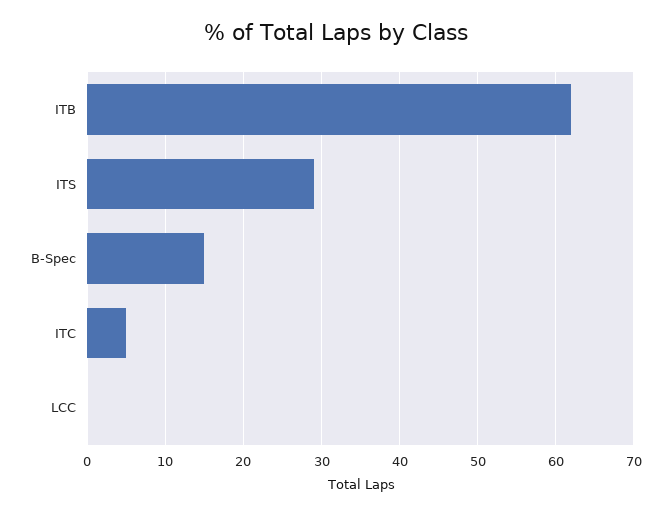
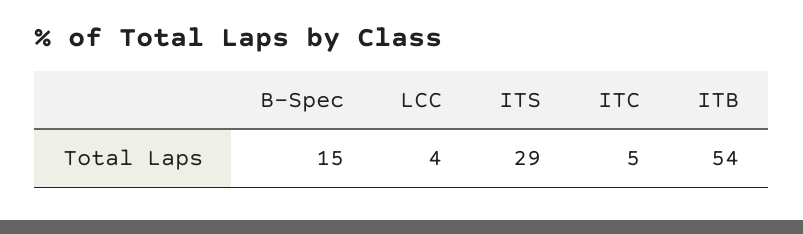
ITB: 62 -> 54
LCC: 0 -> 4

